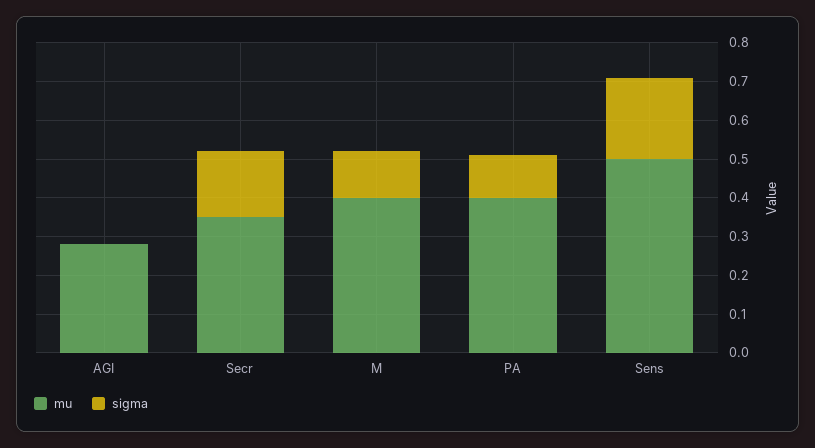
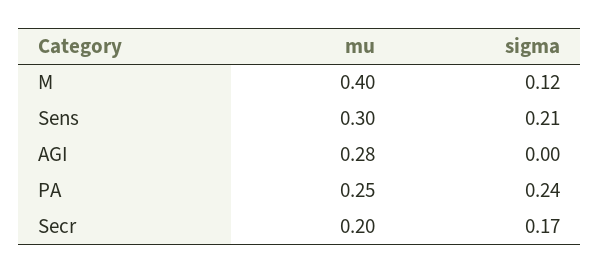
mu, Secr: 0.35 -> 0.2
mu, PA: 0.4 -> 0.25
sigma, PA: 0.1 -> 0.24
mu, Sens: 0.5 -> 0.3

